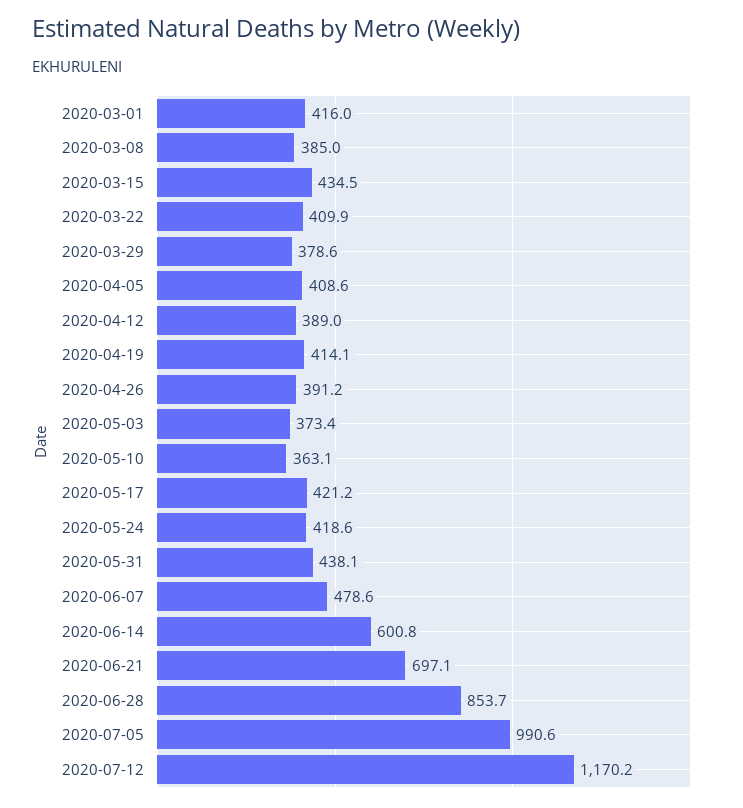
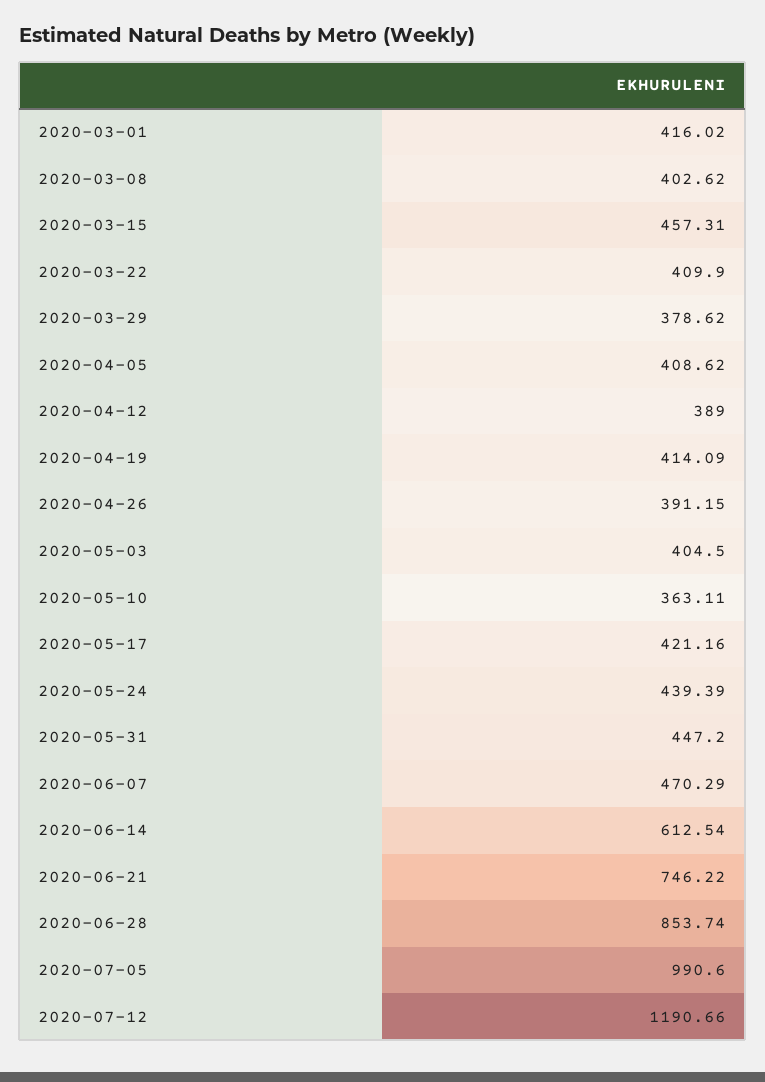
2020-03-08: 385 -> 402.62
2020-03-15: 434.5 -> 457.31
2020-05-03: 373.4 -> 404.5
2020-05-24: 418.6 -> 439.39
2020-05-31: 438.1 -> 447.2
2020-06-07: 478.6 -> 470.29
2020-06-14: 600.8 -> 612.54
2020-06-21: 697.1 -> 746.22
2020-07-12: 1170.2 -> 1190.66

